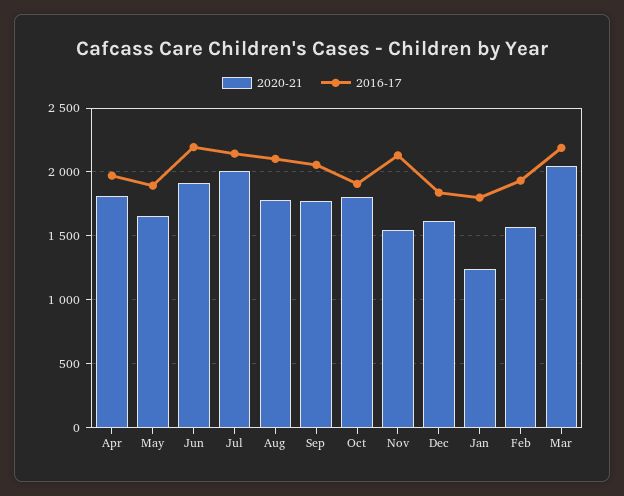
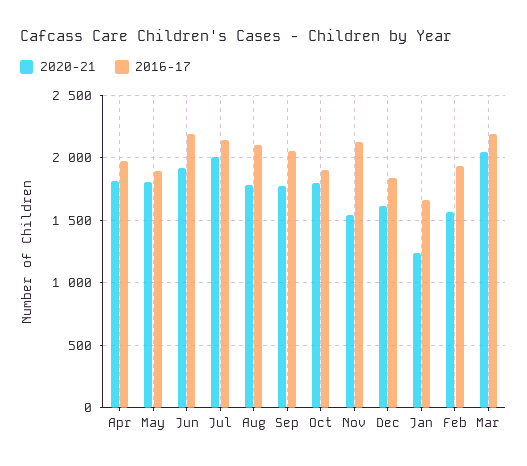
2020-21, May: 1650 -> 1800
2016-17, Jan: 1800 -> 1650

